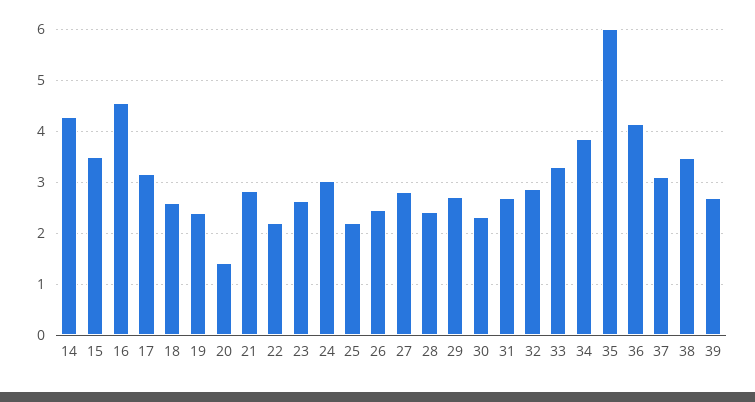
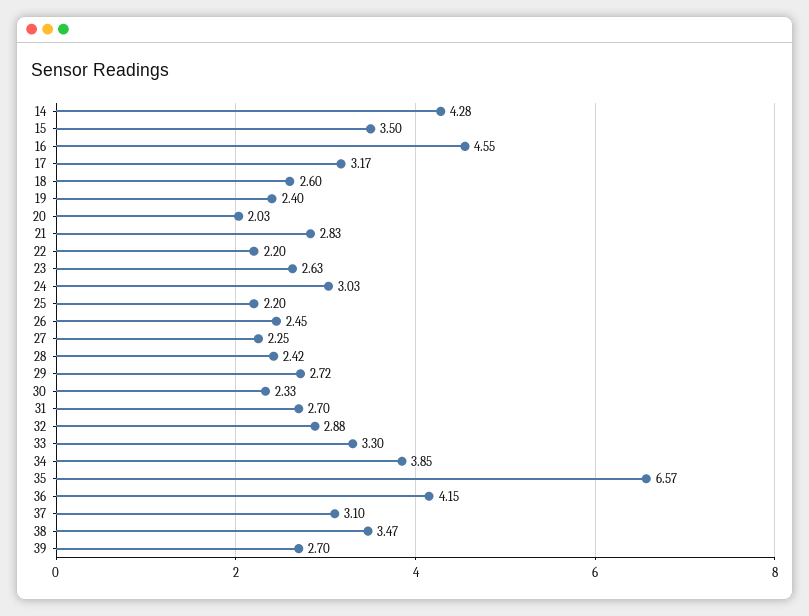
20: 1.4 -> 2.03
27: 2.8 -> 2.25
35: 6 -> 6.57

